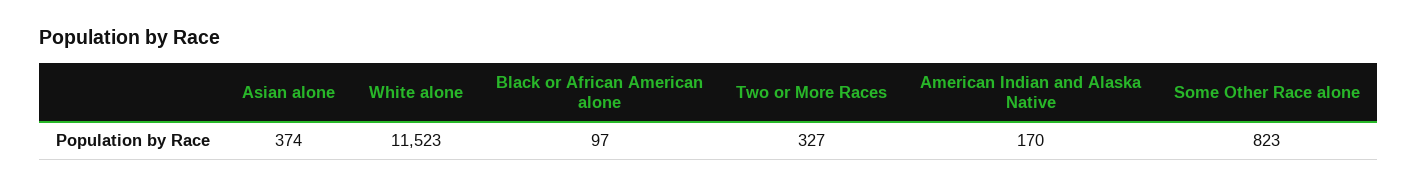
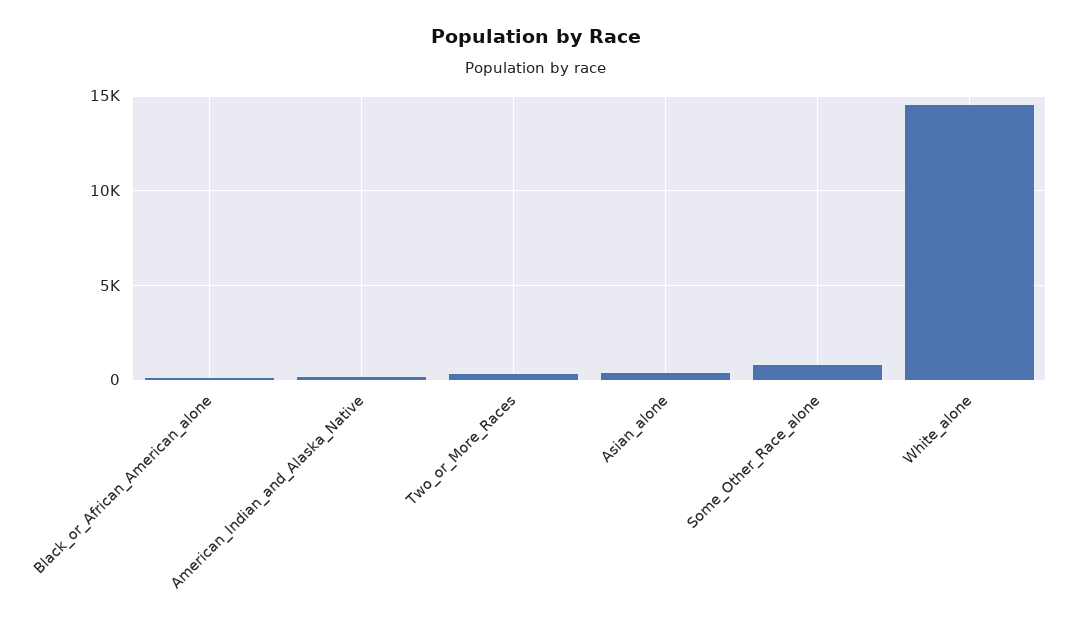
White alone: 11523 -> 14500

